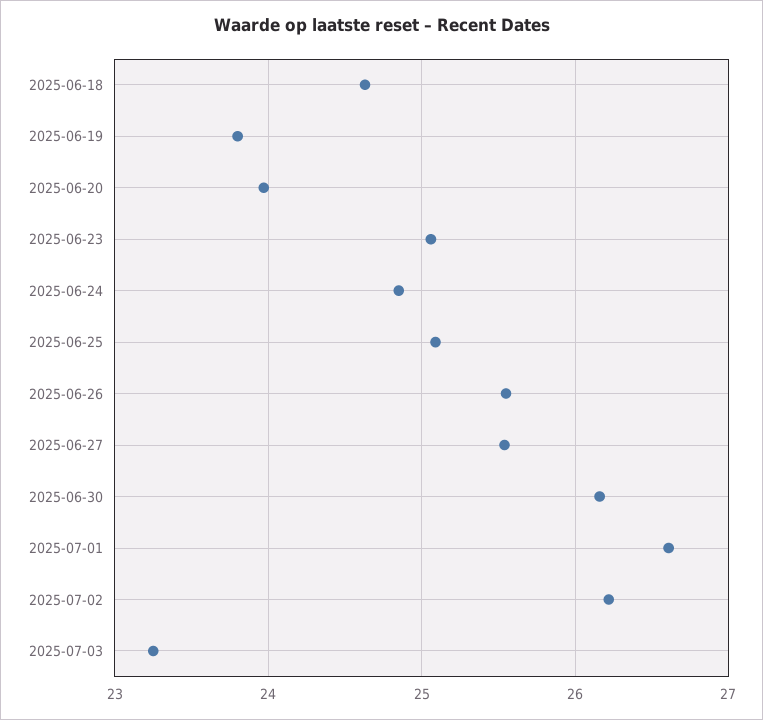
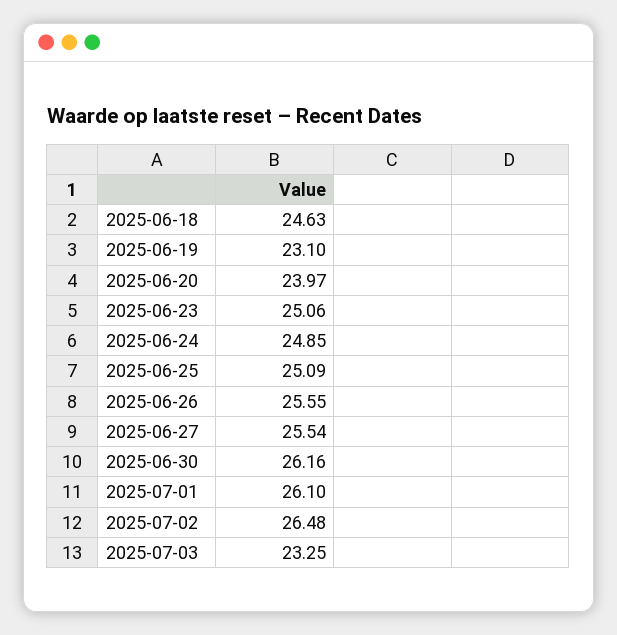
2025-06-19: 23.8 -> 23.1
2025-07-01: 26.6 -> 26.1
2025-07-02: 26.2 -> 26.48

